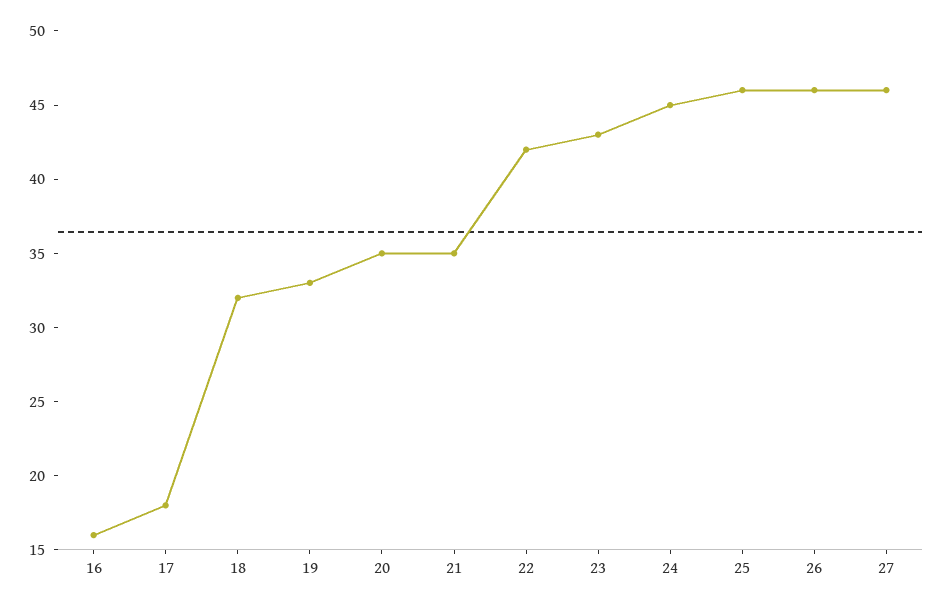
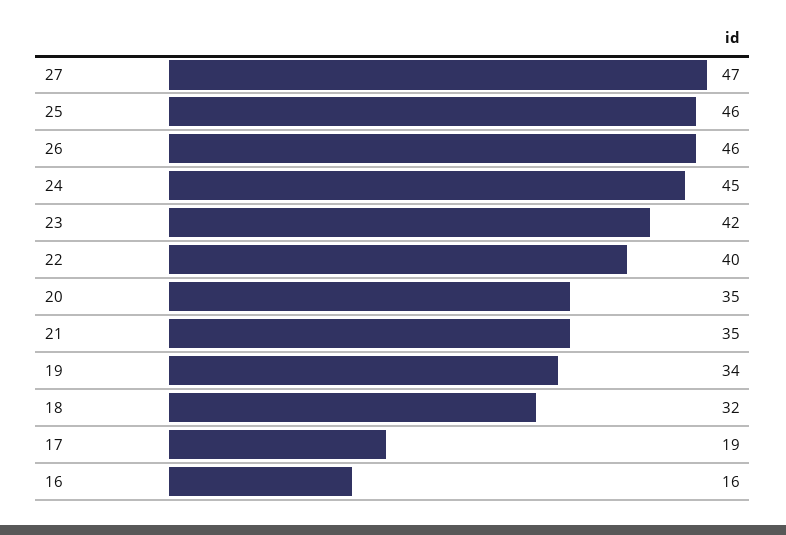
17: 18 -> 19
19: 33 -> 34
22: 42 -> 40
23: 43 -> 42
27: 46 -> 47

